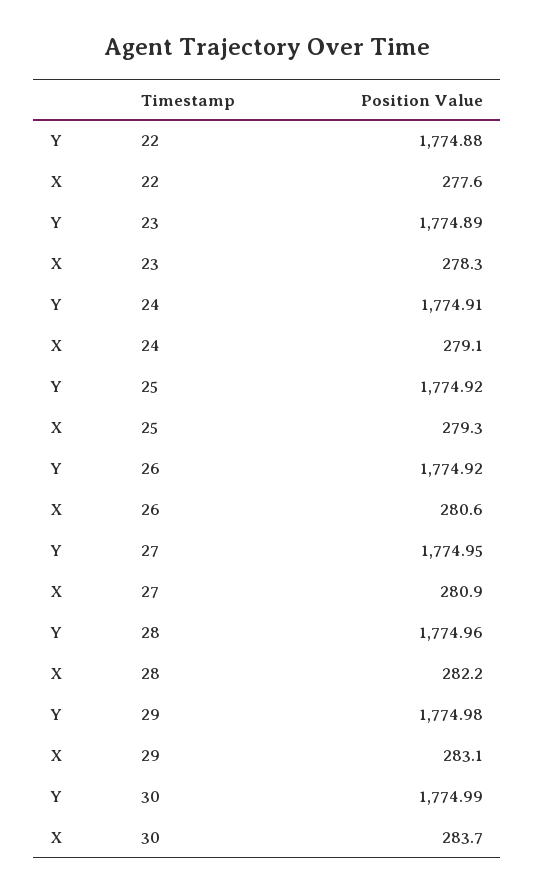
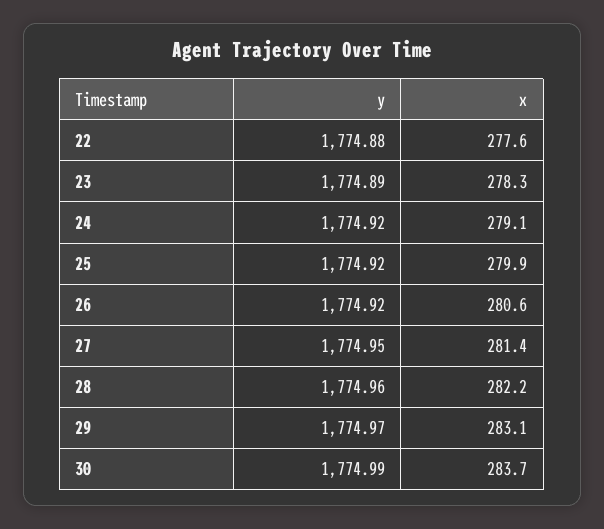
Y, 24: 1774.91 -> 1774.92
X, 25: 279.3 -> 279.9
X, 27: 280.9 -> 281.4
Y, 29: 1774.98 -> 1774.97

